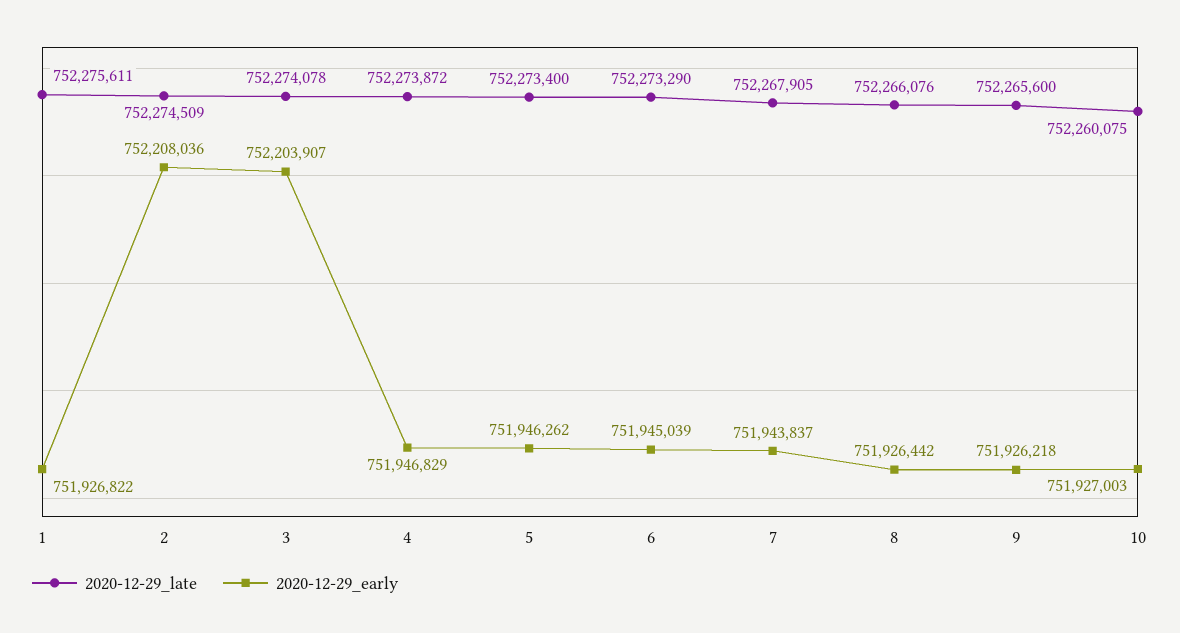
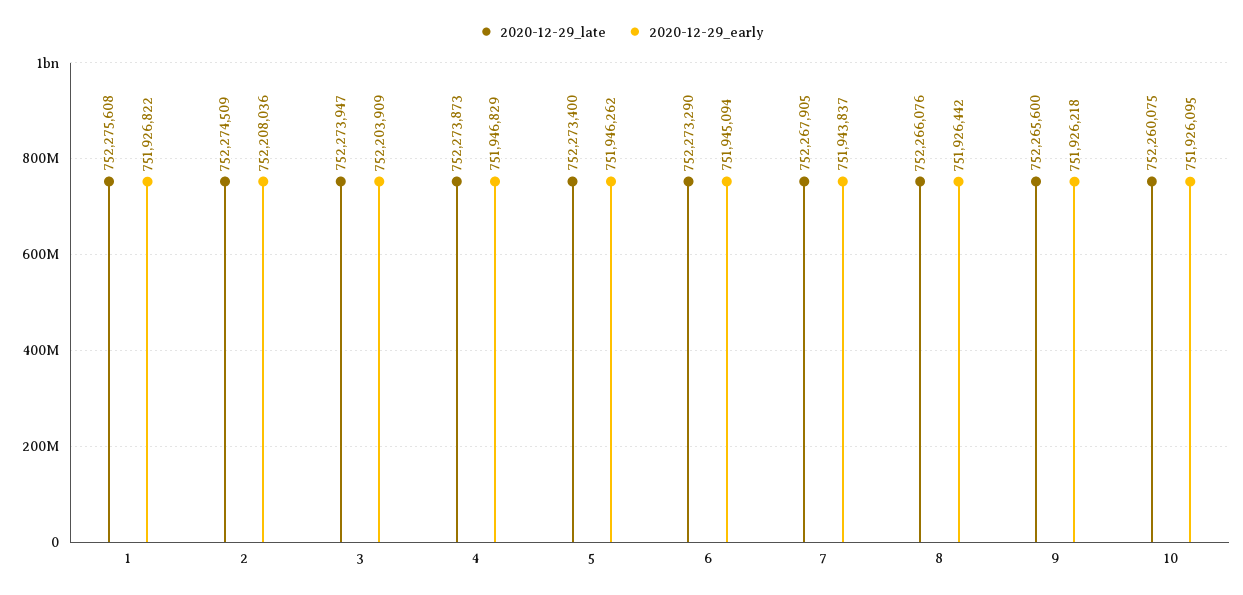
2020-12-29_late, 1: 752275611 -> 752275608
2020-12-29_late, 3: 752274078 -> 752273947
2020-12-29_early, 3: 752203907 -> 752203909
2020-12-29_late, 4: 752273872 -> 752273873
2020-12-29_early, 6: 751945039 -> 751945094
2020-12-29_early, 10: 751927003 -> 751926095

